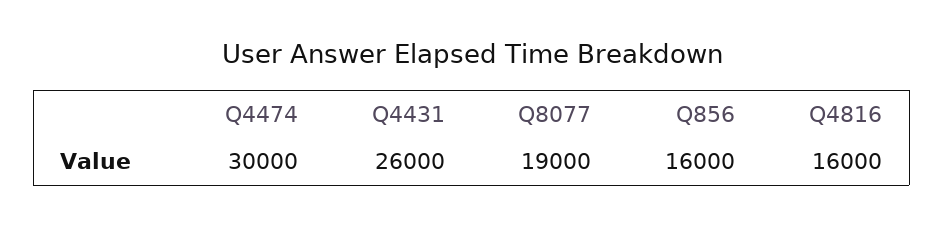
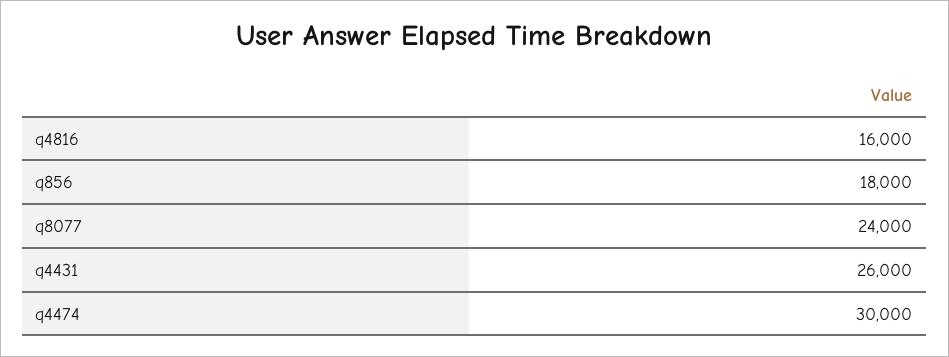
Q8077: 19000 -> 24000
Q856: 16000 -> 18000

